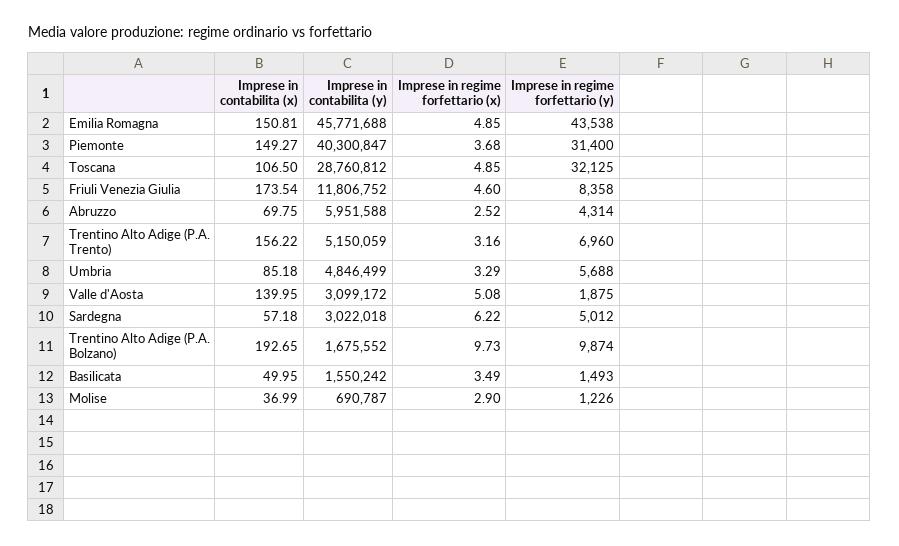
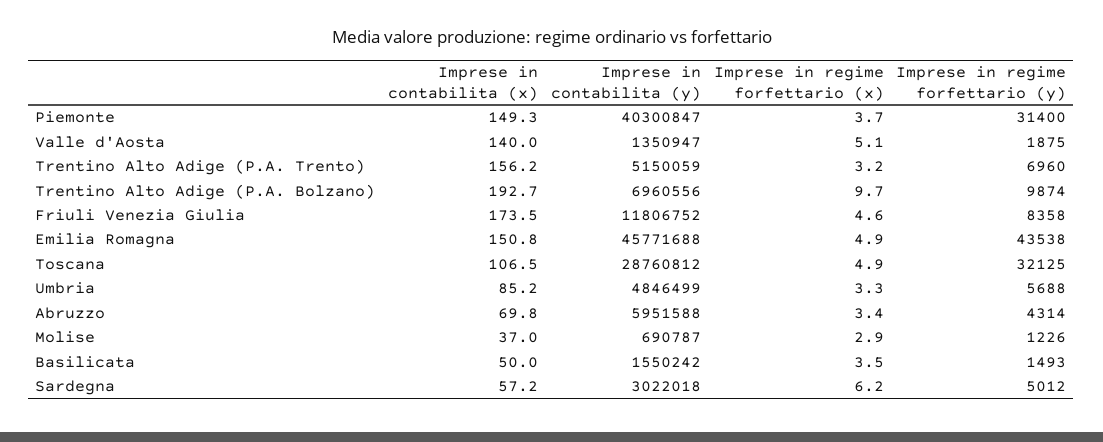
Imprese in regime forfettario (x), Abruzzo: 2.52 -> 3.4
Imprese in contabilita (y), Valle d'Aosta: 3099172 -> 1350947
Imprese in contabilita (y), Trentino Alto Adige (P.A. Bolzano): 1675552 -> 6960556

